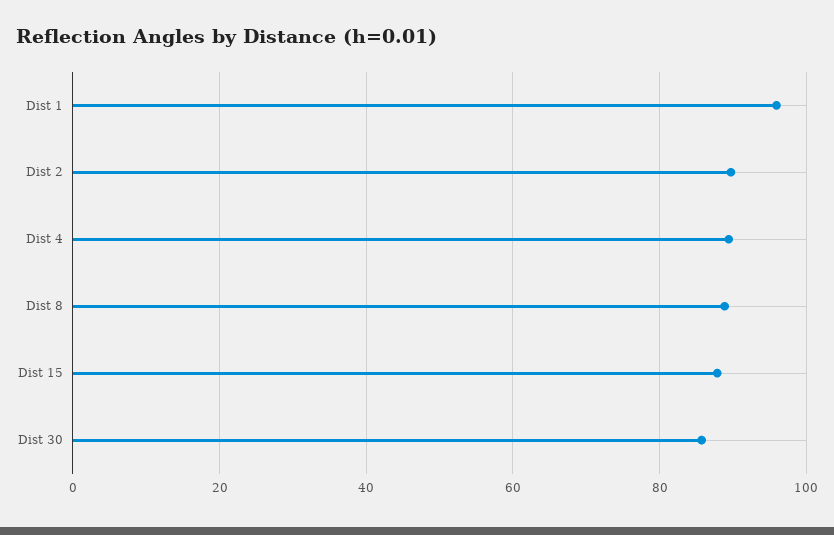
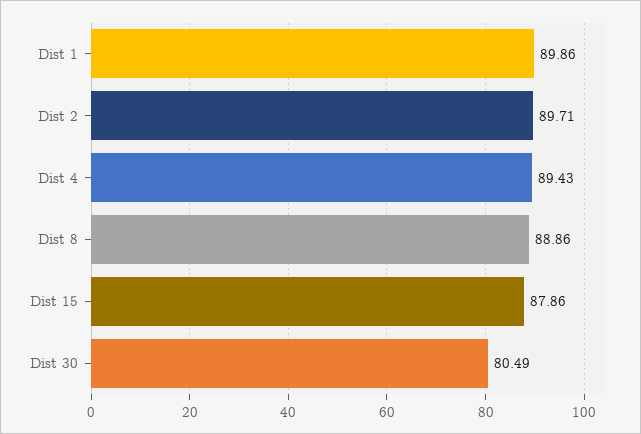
Dist 1: 96 -> 89.86
Dist 30: 86 -> 80.49

